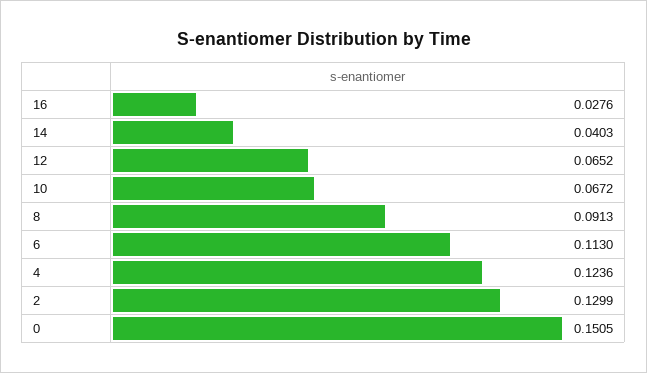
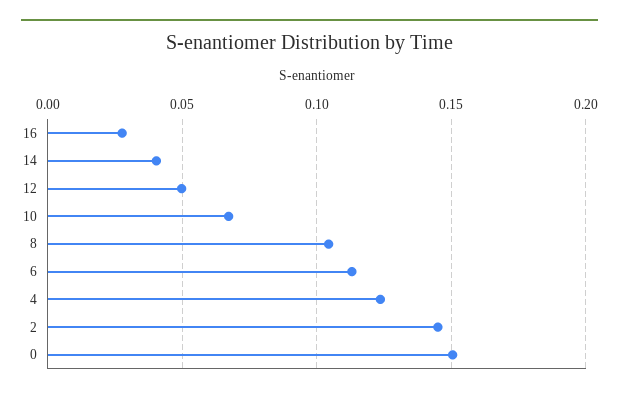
12: 0.0652 -> 0.05
8: 0.0913 -> 0.105
2: 0.1299 -> 0.145

